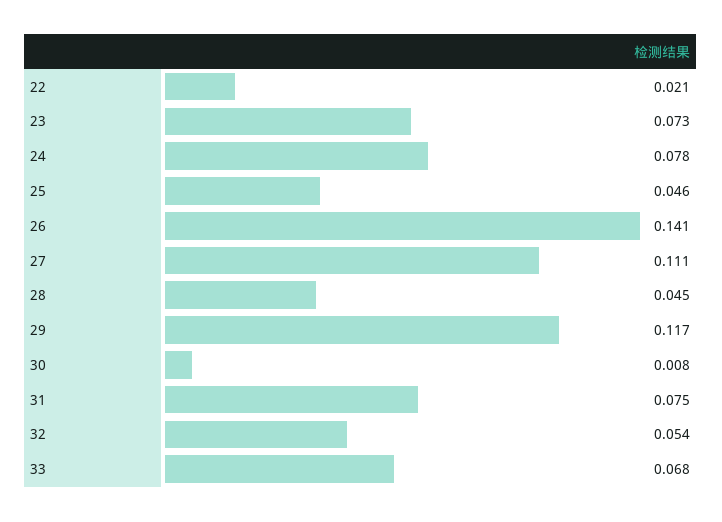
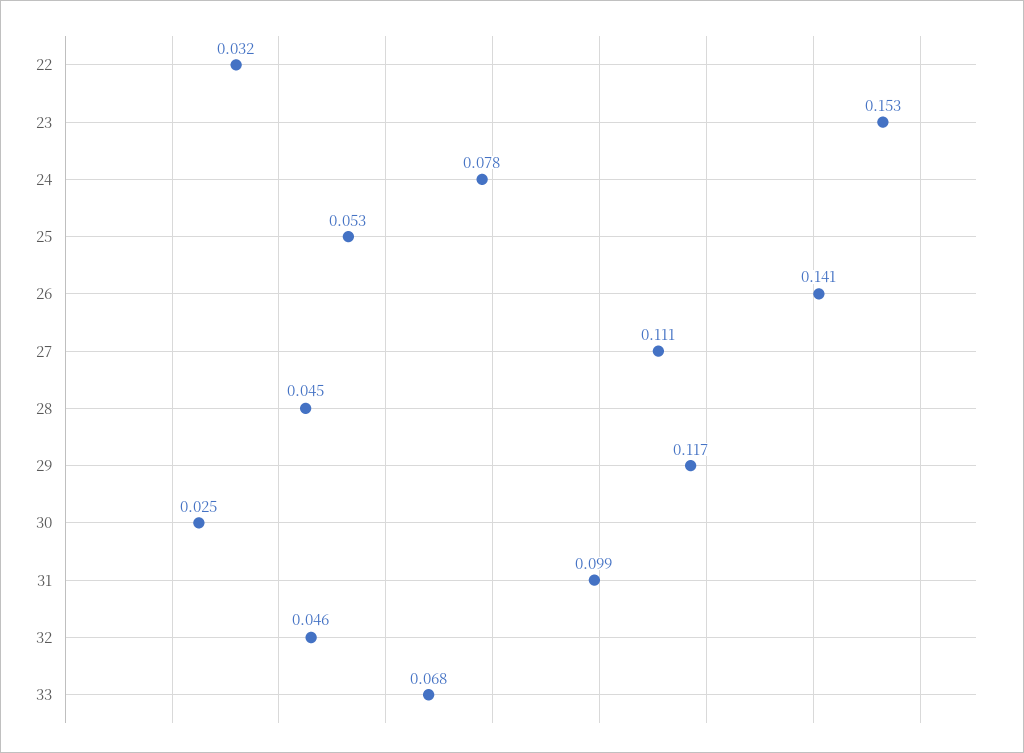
22: 0.021 -> 0.032
23: 0.073 -> 0.153
25: 0.046 -> 0.053
30: 0.008 -> 0.025
31: 0.075 -> 0.099
32: 0.054 -> 0.046

